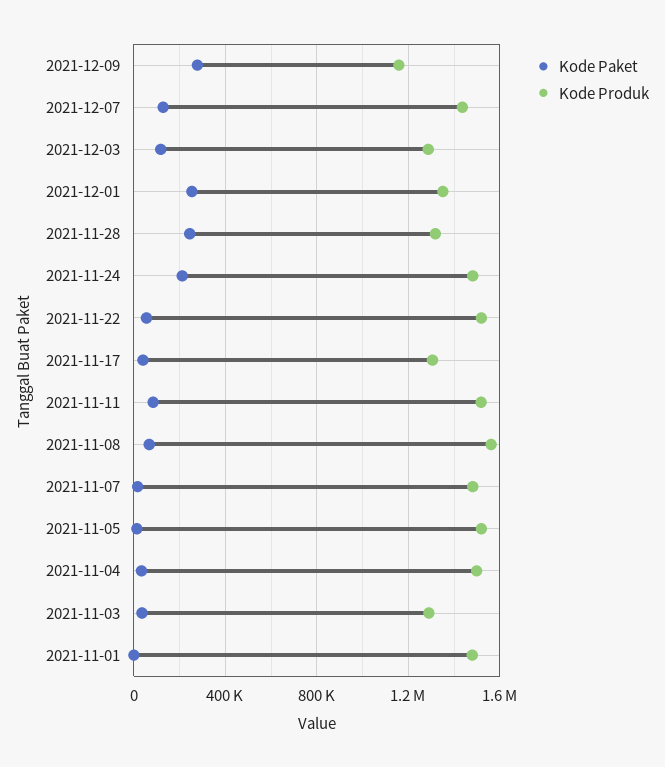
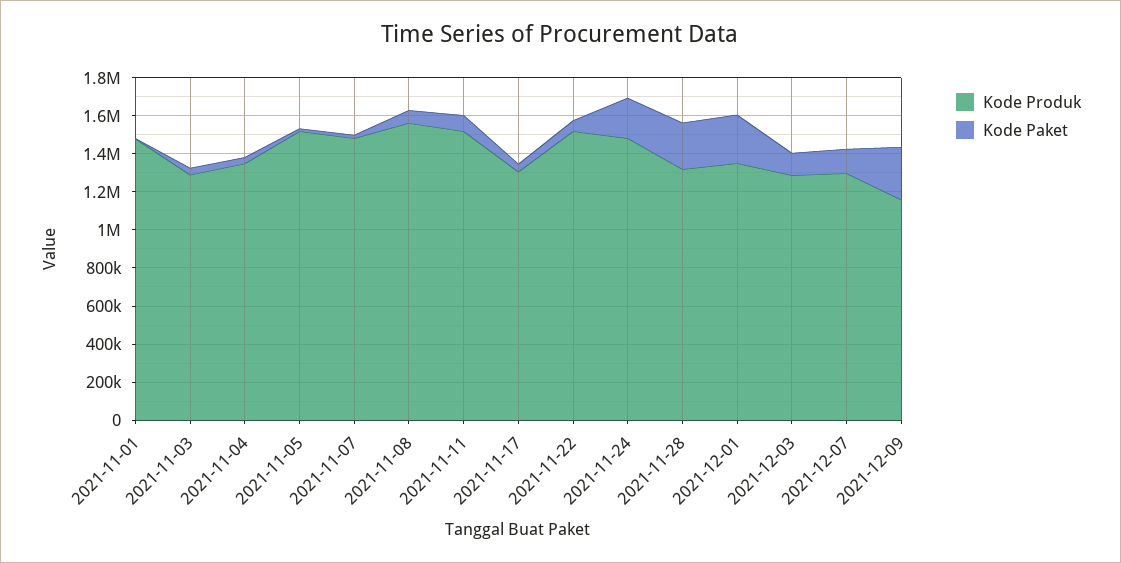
Kode Produk, 2021-12-07: 1450000 -> 1300000
Kode Produk, 2021-11-04: 1500000 -> 1350000

